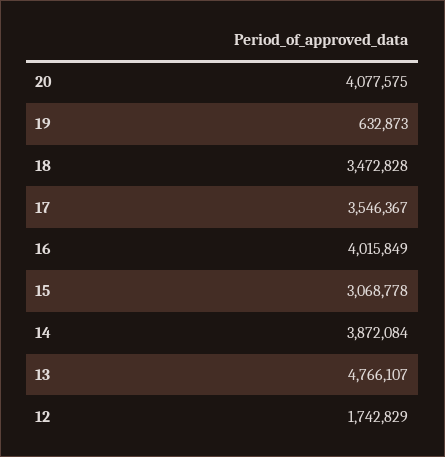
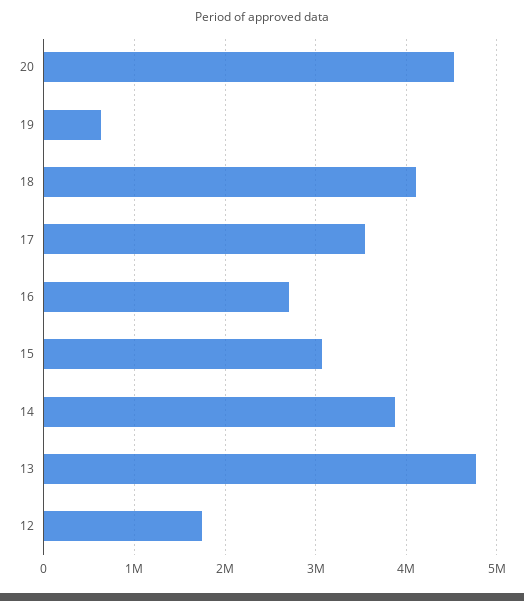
20: 4077575 -> 4500000
18: 3472828 -> 4100000
16: 4015849 -> 2700000

